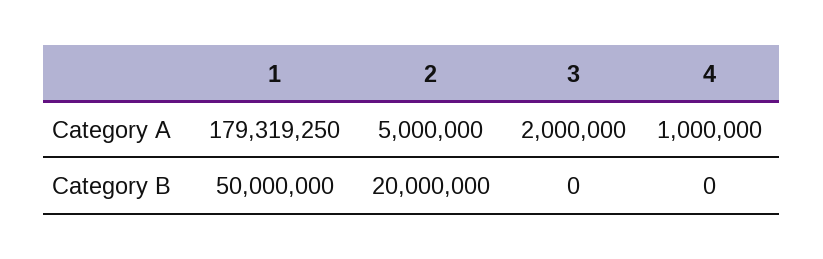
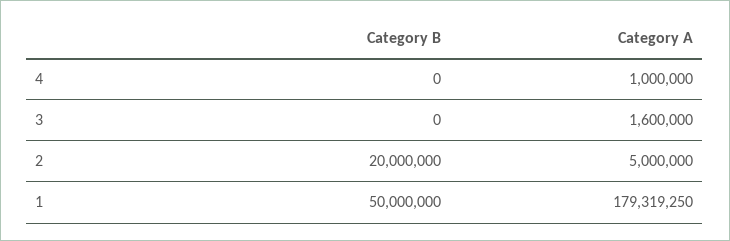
3, Category A: 2000000 -> 1600000

